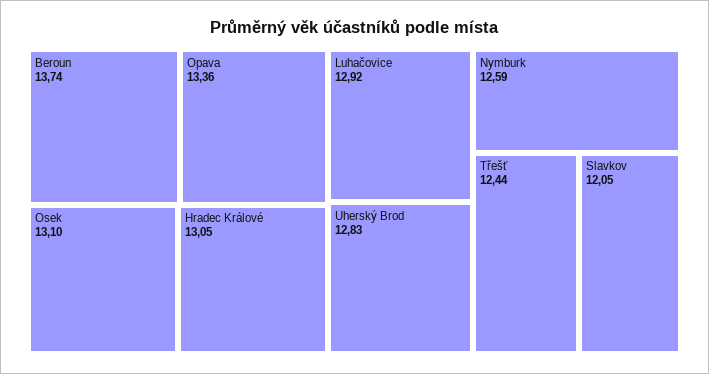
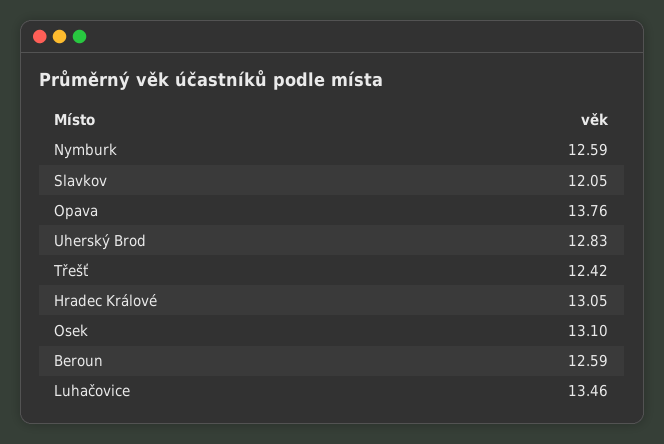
Beroun: 13.74 -> 12.59
Opava: 13.36 -> 13.76
Luhačovice: 12.92 -> 13.46
Třešť: 12.44 -> 12.42

